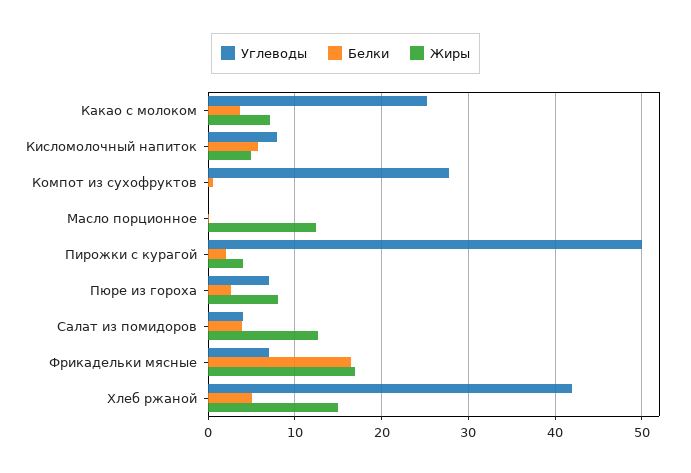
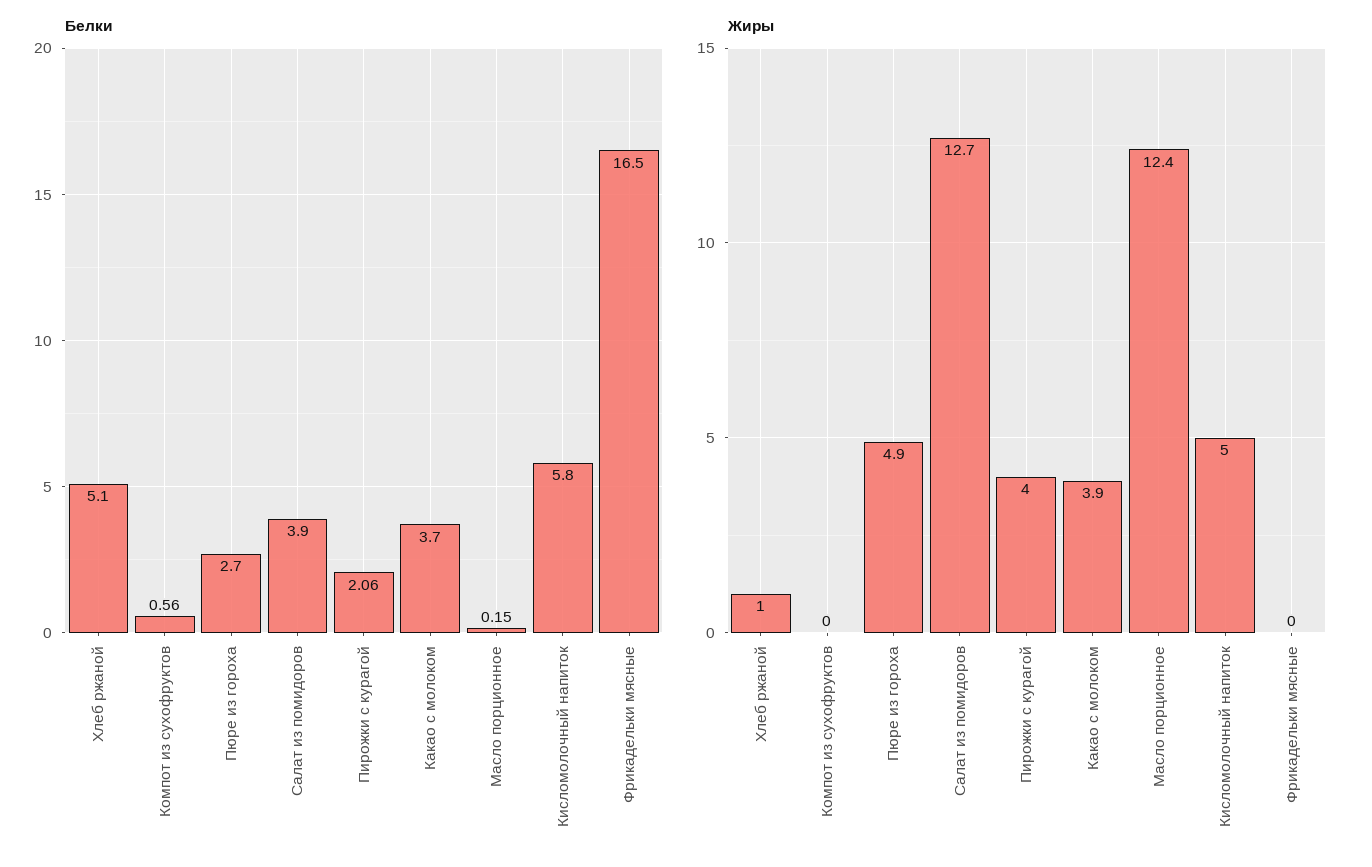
Углеводы, Какао с молоком: 25 -> none
Жиры, Какао с молоком: 7 -> 3.9
Углеводы, Кисломолочный напиток: 8 -> none
Углеводы, Компот из сухофруктов: 28 -> none
Углеводы, Масло порционное: 0 -> none
Углеводы, Пирожки с курагой: 50 -> none
Углеводы, Пюре из гороха: 7 -> none
Жиры, Пюре из гороха: 8 -> 4.9
Углеводы, Салат из помидоров: 4 -> none
Углеводы, Фрикадельки мясные: 7 -> none
Жиры, Фрикадельки мясные: 17 -> 0
Углеводы, Хлеб ржаной: 42 -> none
Жиры, Хлеб ржаной: 15 -> 1

